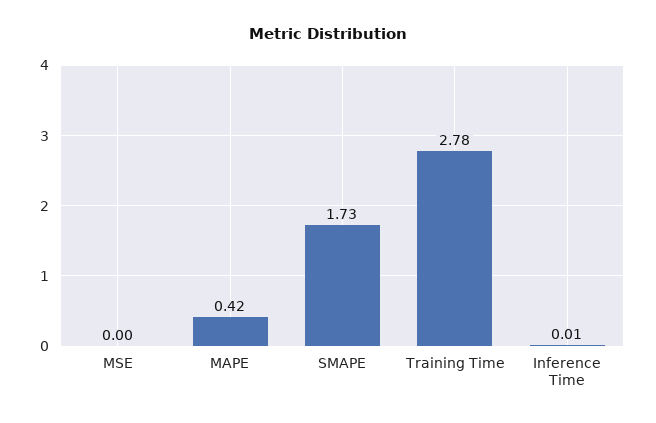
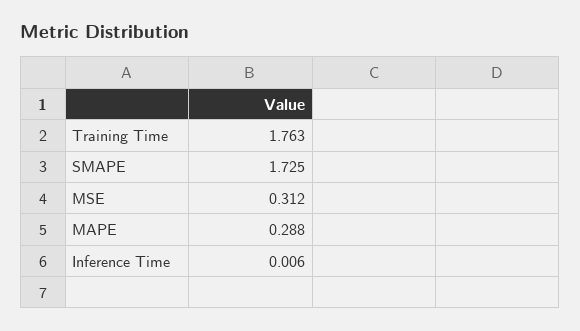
MSE: 0 -> 0.312
MAPE: 0.42 -> 0.288
Training Time: 2.78 -> 1.763

